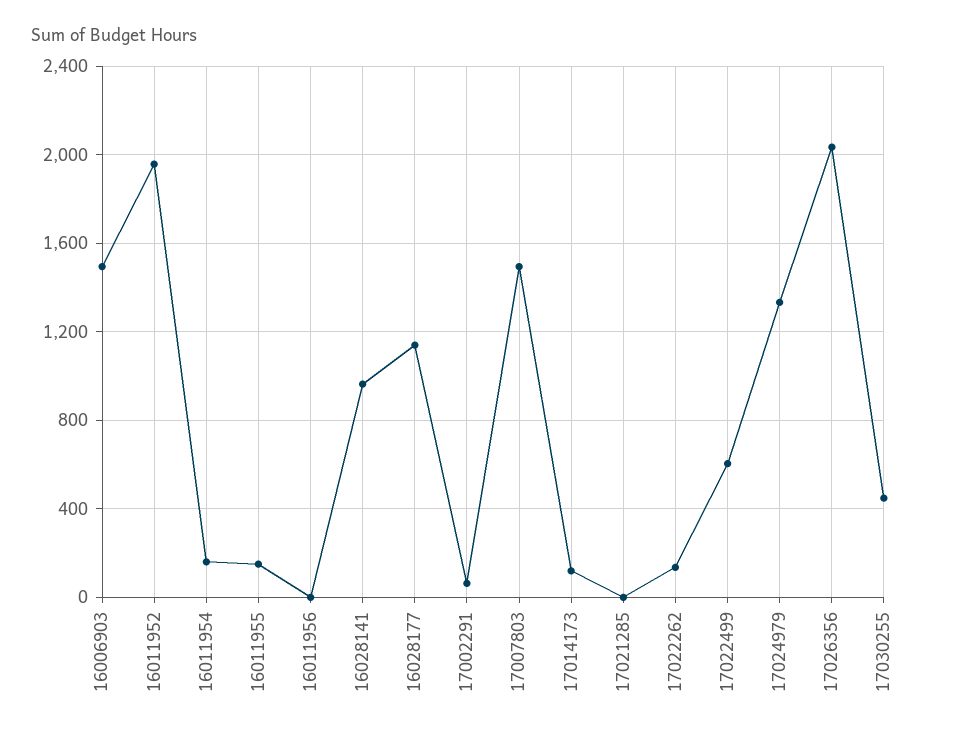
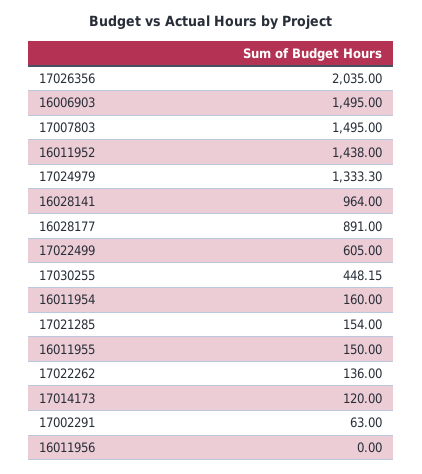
16011952: 1950 -> 1438
16028177: 1150 -> 891
17021285: 0 -> 154

